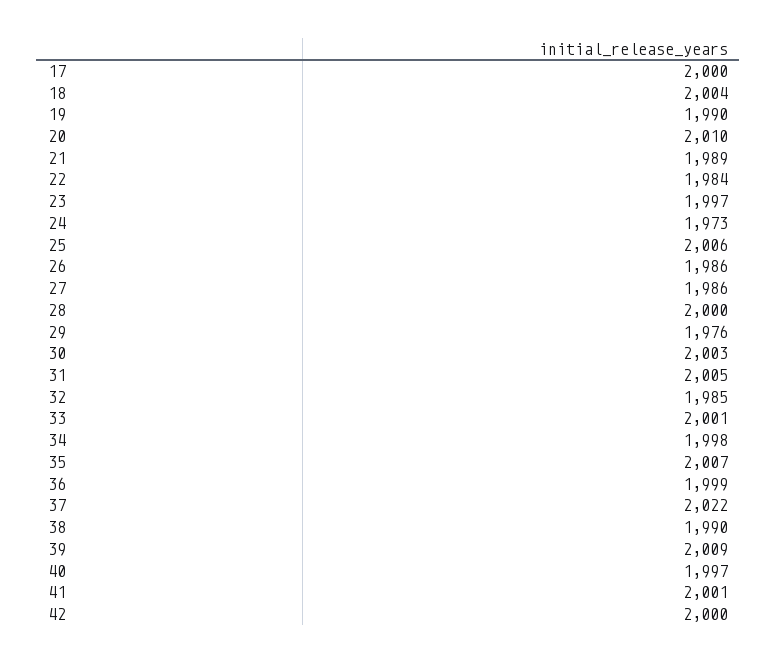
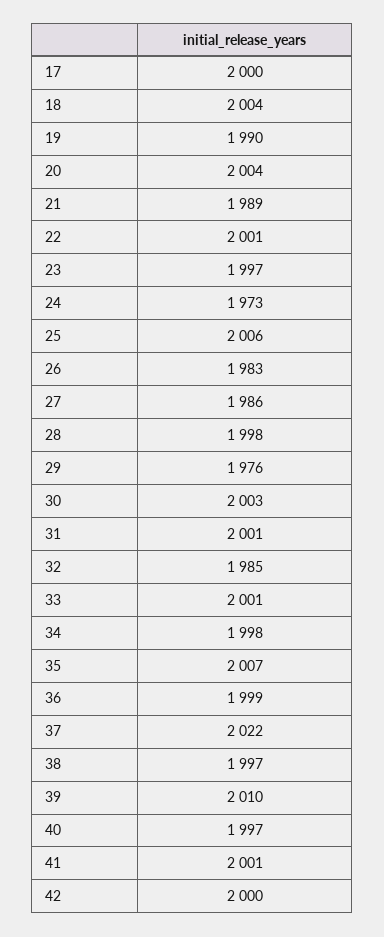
20: 2010 -> 2004
22: 1984 -> 2001
26: 1986 -> 1983
28: 2000 -> 1998
31: 2005 -> 2001
38: 1990 -> 1997
39: 2009 -> 2010

